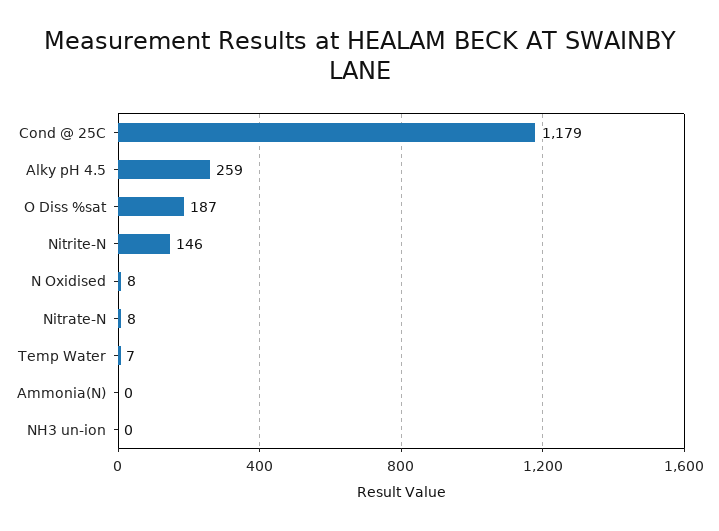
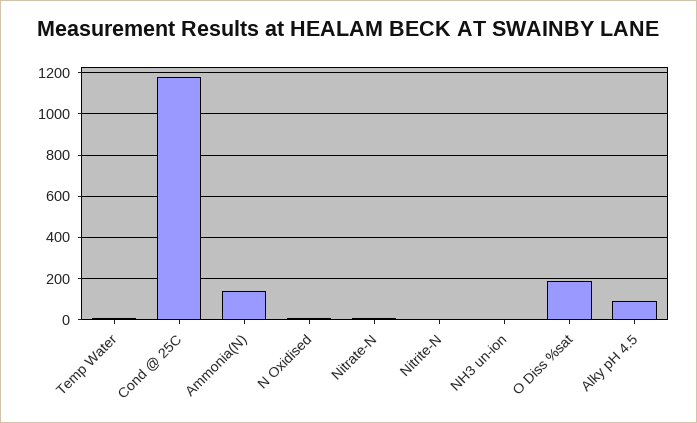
Alky pH 4.5: 259 -> 100
Nitrite-N: 146 -> 0
Ammonia(N): 0 -> 150

